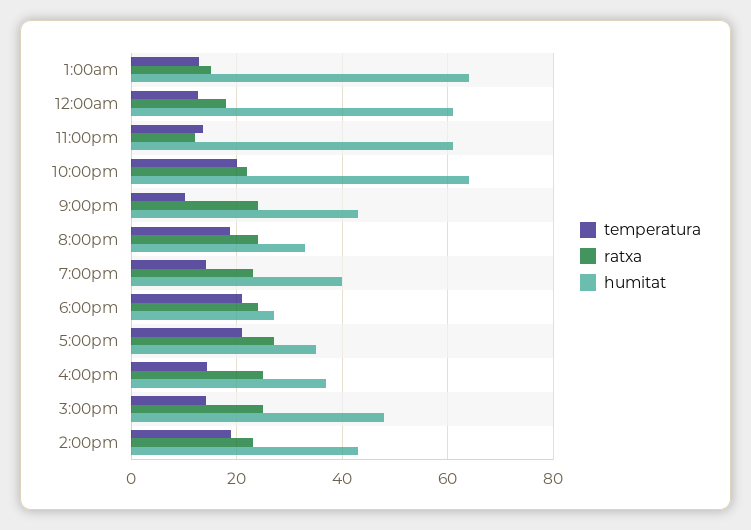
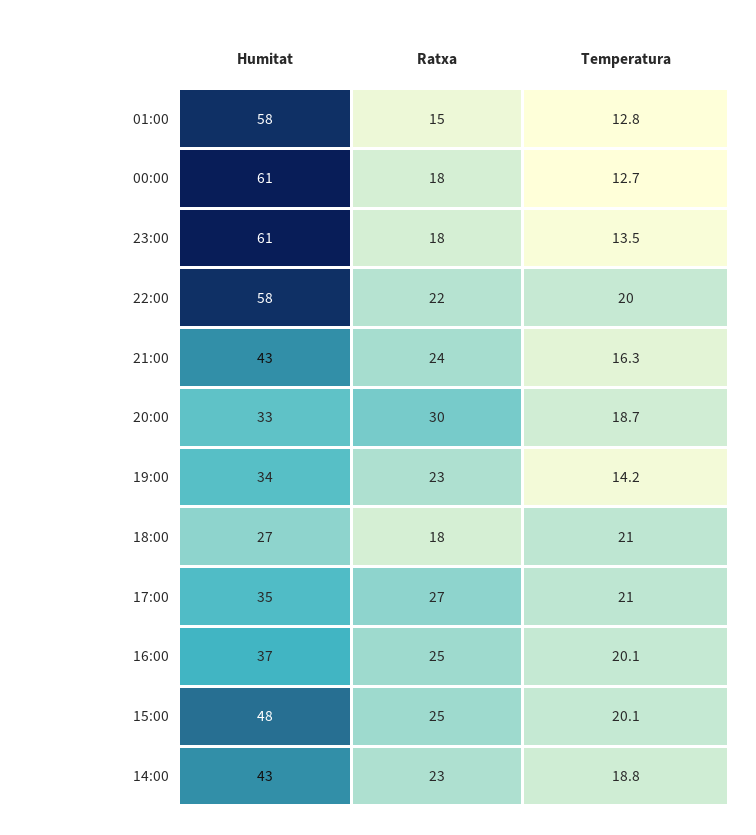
humitat, 1:00am: 64 -> 58
ratxa, 11:00pm: 12 -> 18
humitat, 10:00pm: 64 -> 58
temperatura, 9:00pm: 10 -> 16.3
ratxa, 8:00pm: 24 -> 30
humitat, 7:00pm: 40 -> 34
ratxa, 6:00pm: 24 -> 18
temperatura, 4:00pm: 14 -> 20.1
temperatura, 3:00pm: 14 -> 20.1

